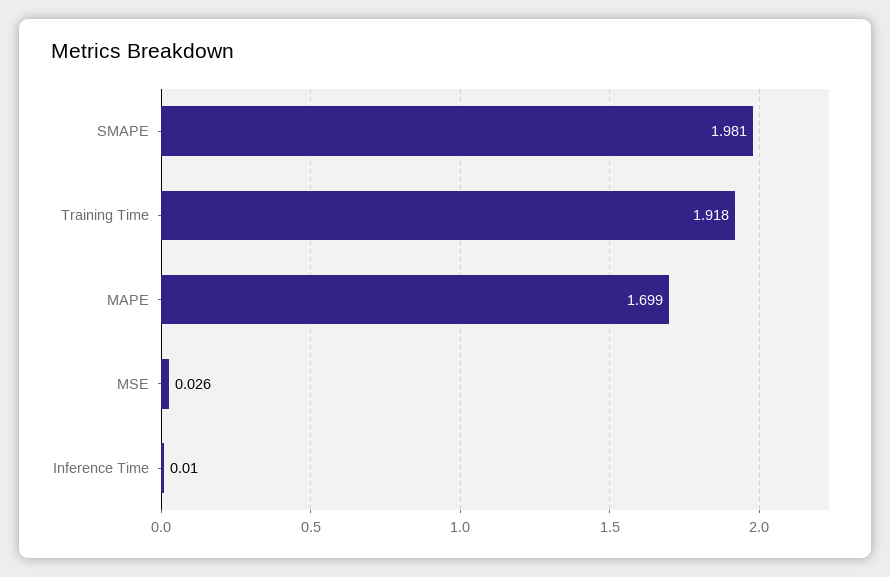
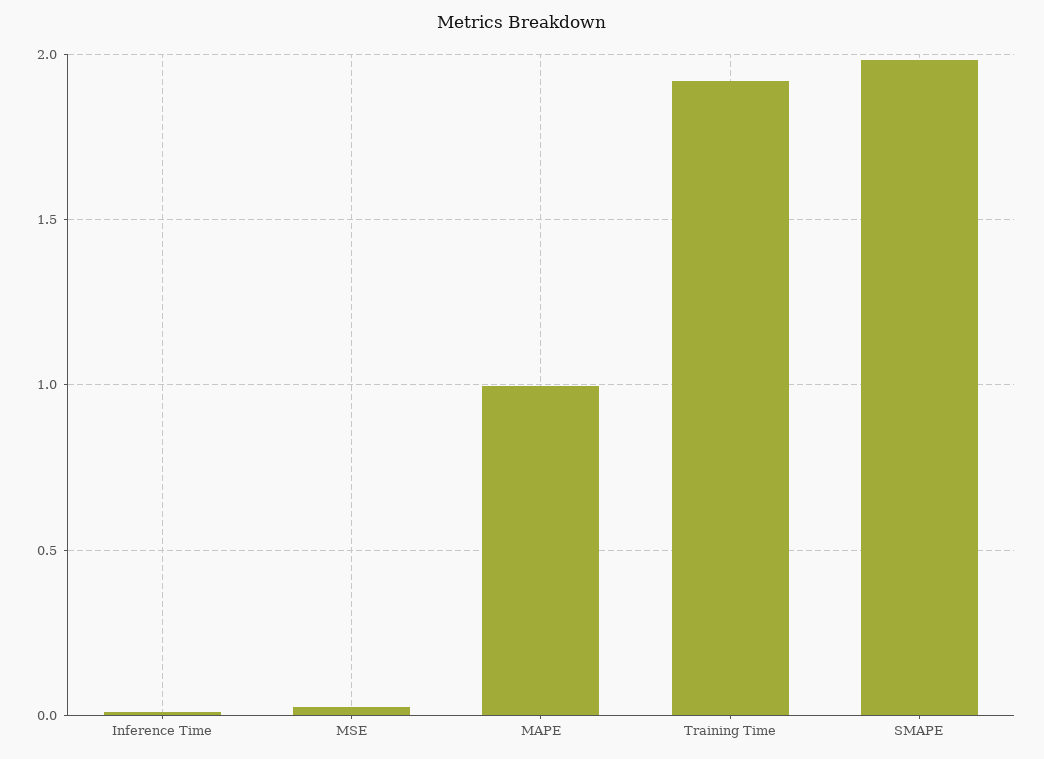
MAPE: 1.699 -> 1

